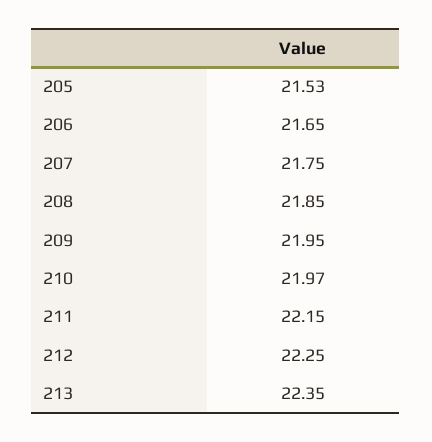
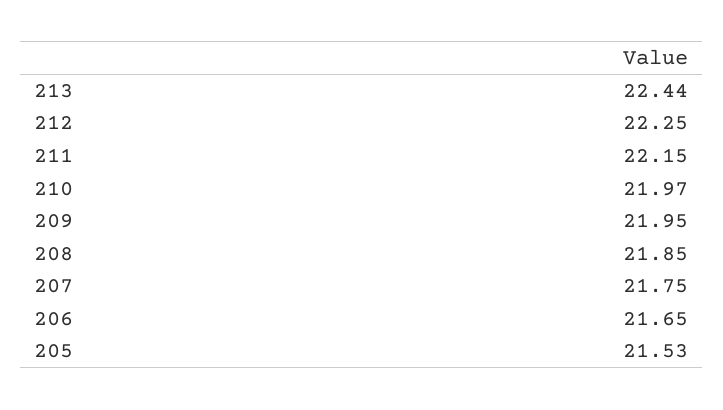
213: 22.35 -> 22.44

